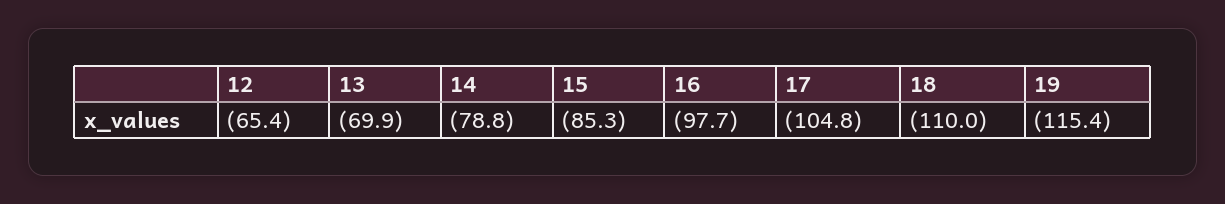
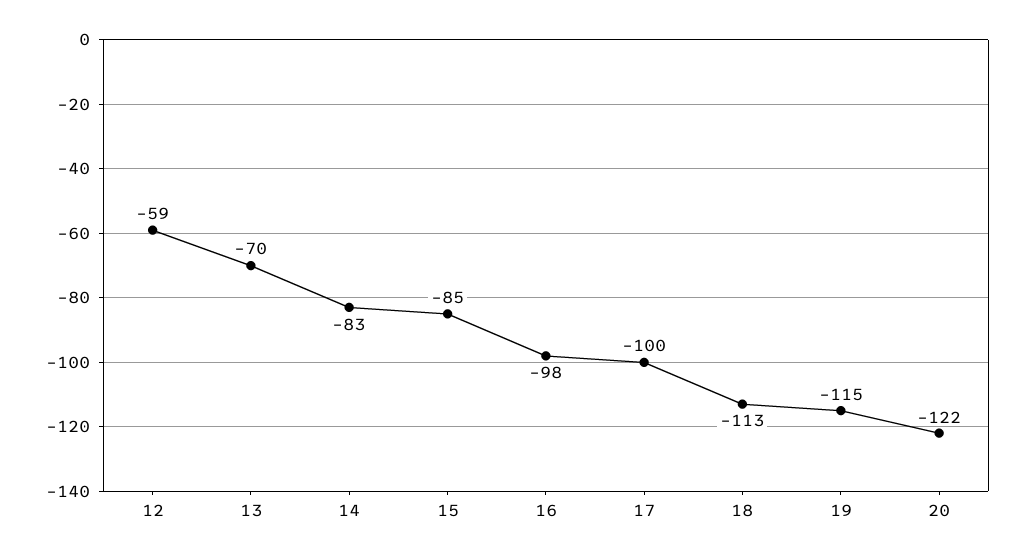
12: -65.4 -> -59
14: -78.8 -> -83
17: -104.8 -> -100
18: -110 -> -113
20: none -> -122

